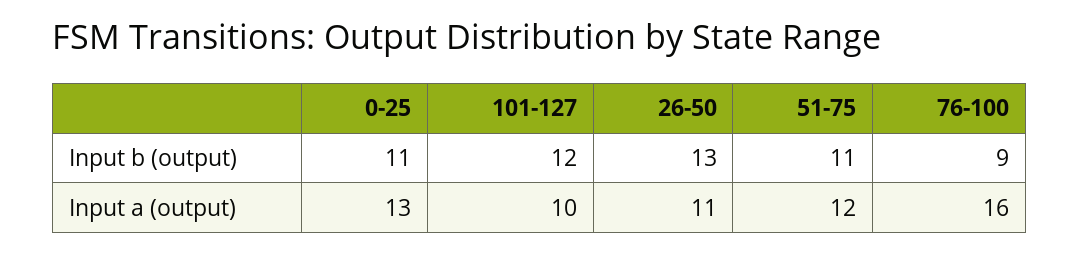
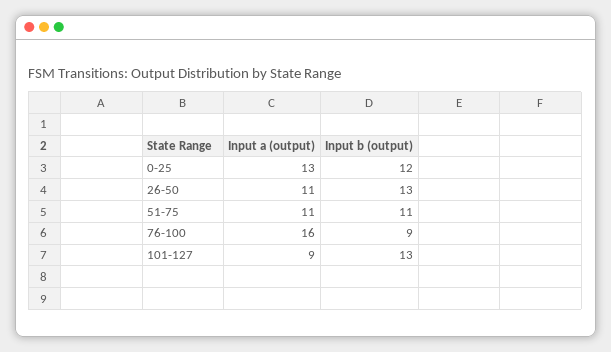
0-25, Input b (output): 11 -> 12
101-127, Input b (output): 12 -> 13
101-127, Input a (output): 10 -> 9
51-75, Input a (output): 12 -> 11

